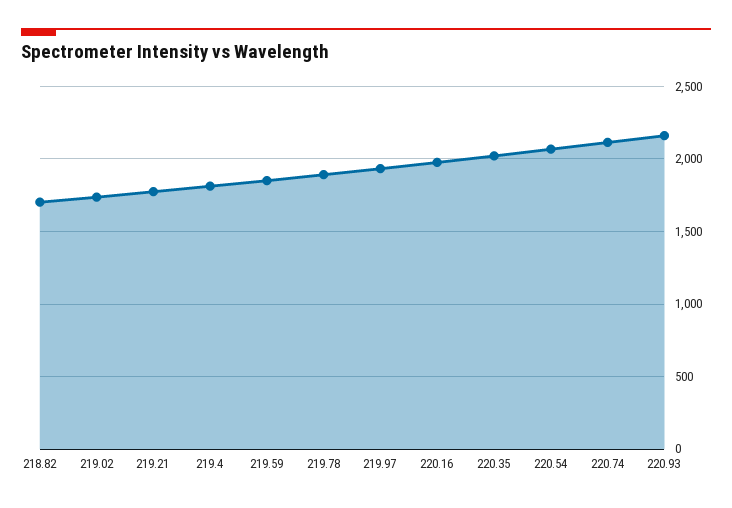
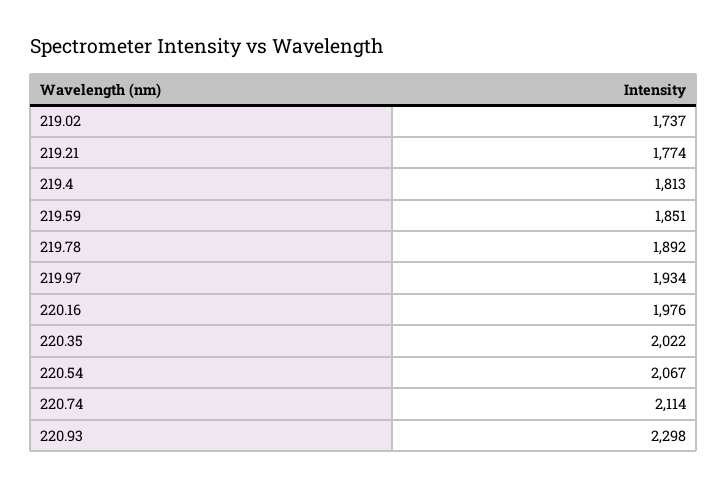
218.82: 1700 -> none
220.93: 2150 -> 2298

